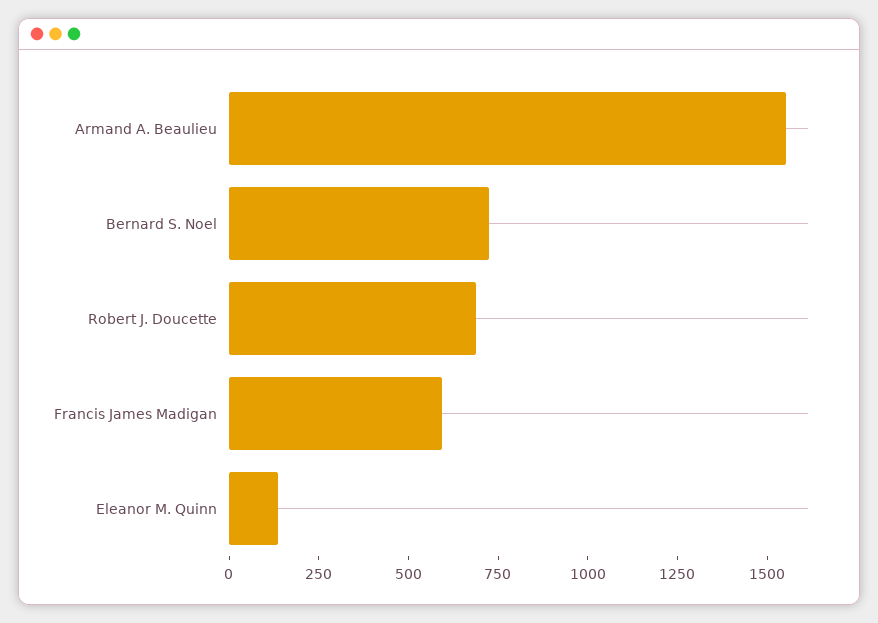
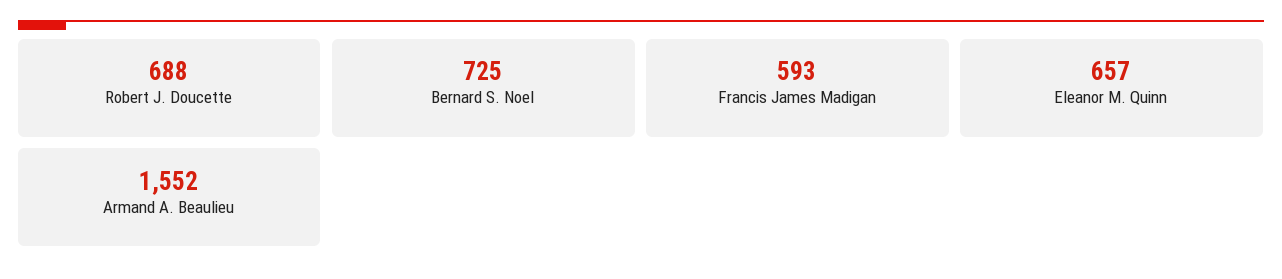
Eleanor M. Quinn: 150 -> 657

